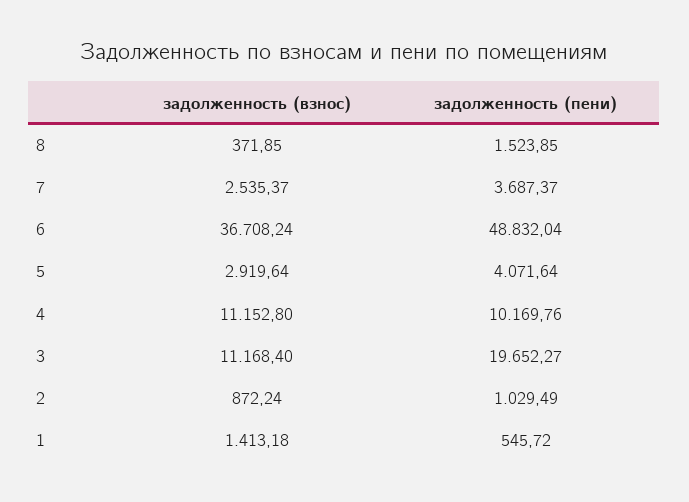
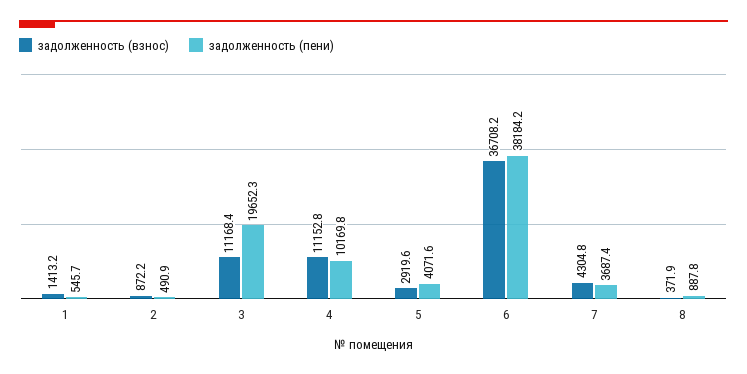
задолженность (пени), 8: 1523.85 -> 887.8
задолженность (взнос), 7: 2535.37 -> 4304.8
задолженность (пени), 6: 48832.04 -> 38184.2
задолженность (пени), 2: 1029.49 -> 490.9

